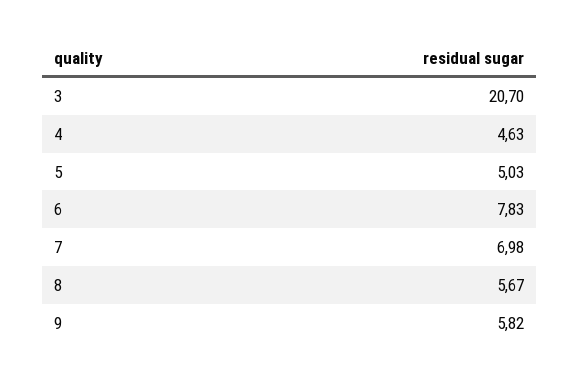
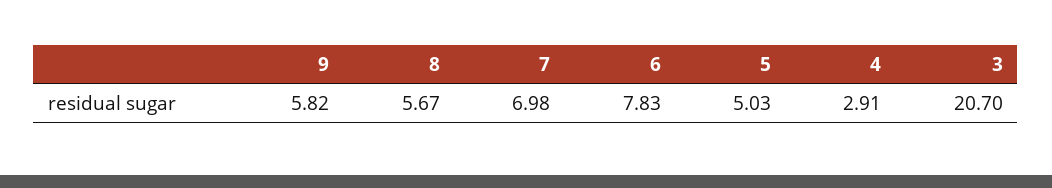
4: 4.63 -> 2.91

